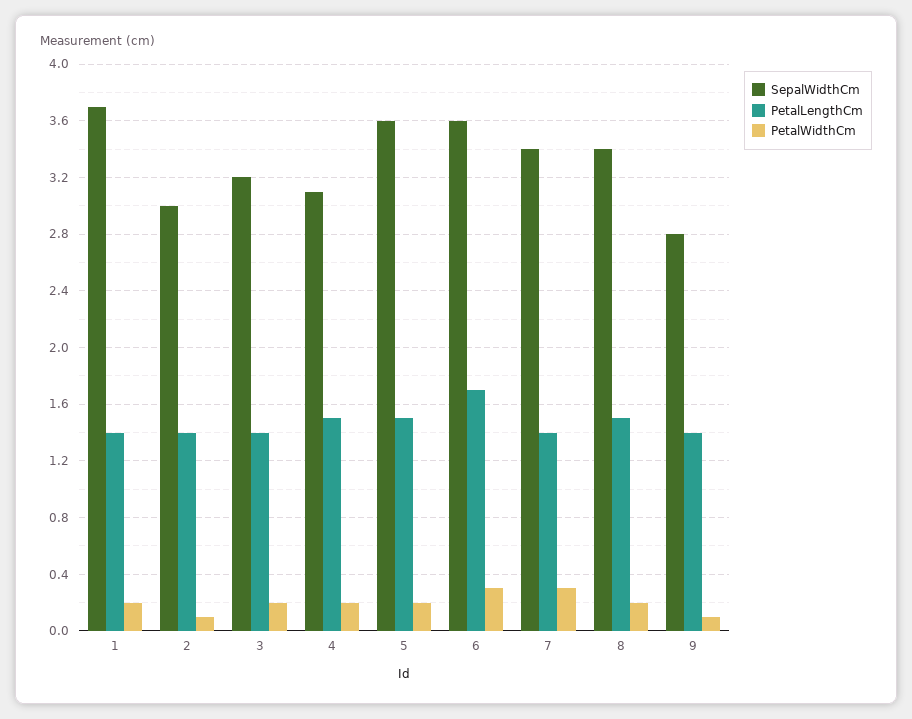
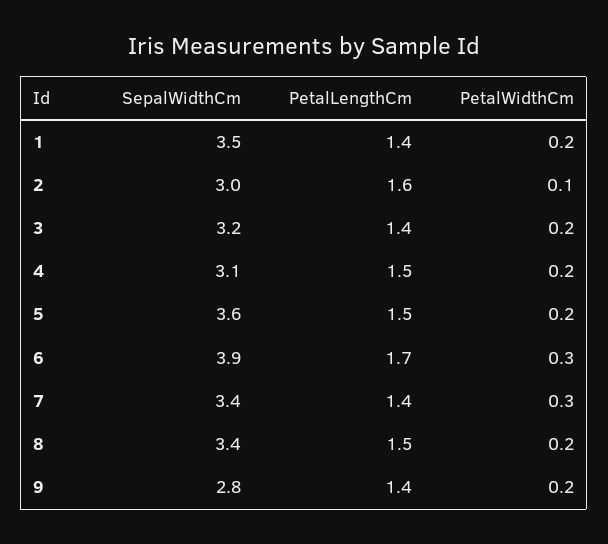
SepalWidthCm, 1: 3.7 -> 3.5
PetalLengthCm, 2: 1.4 -> 1.6
SepalWidthCm, 6: 3.6 -> 3.9
PetalWidthCm, 9: 0.1 -> 0.2

